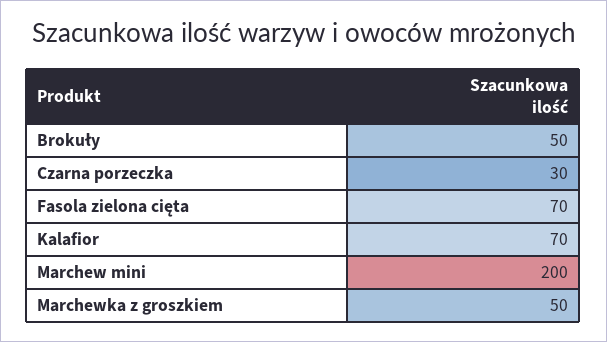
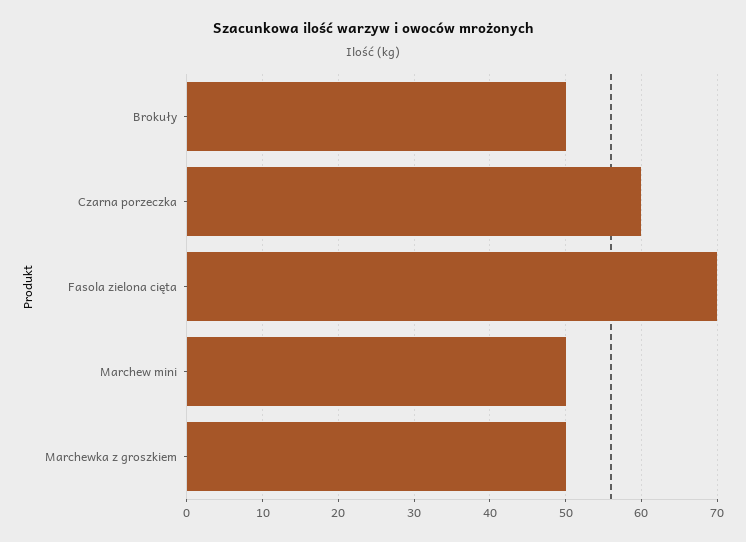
Czarna porzeczka: 30 -> 60
Kalafior: 70 -> none
Marchew mini: 200 -> 50

